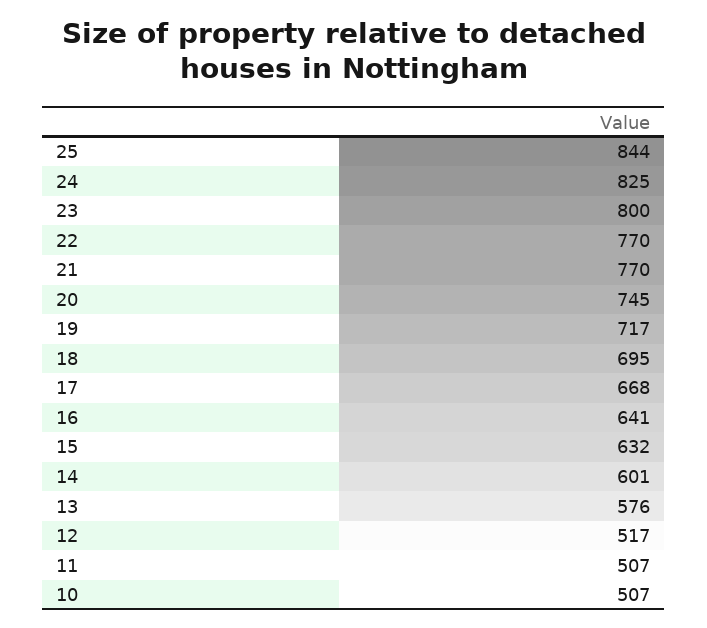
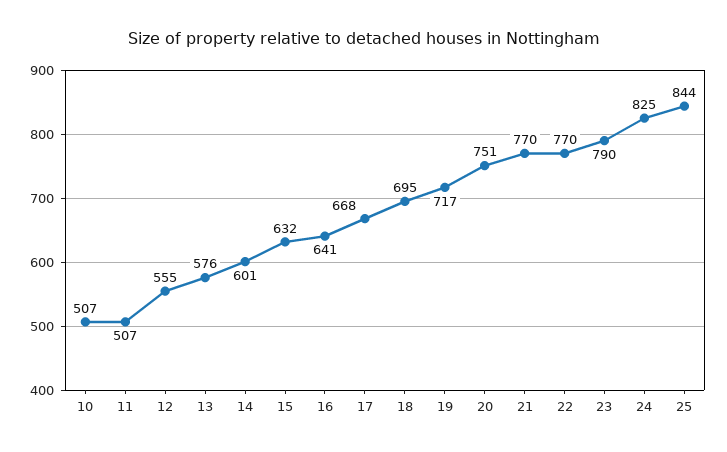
23: 800 -> 790
20: 745 -> 751
12: 517 -> 555

